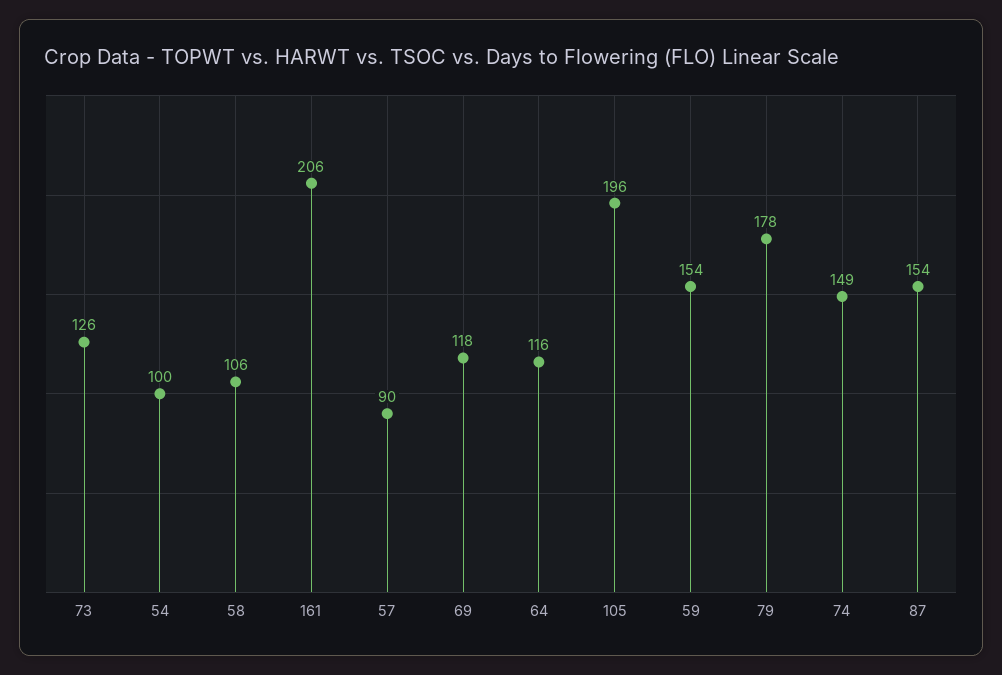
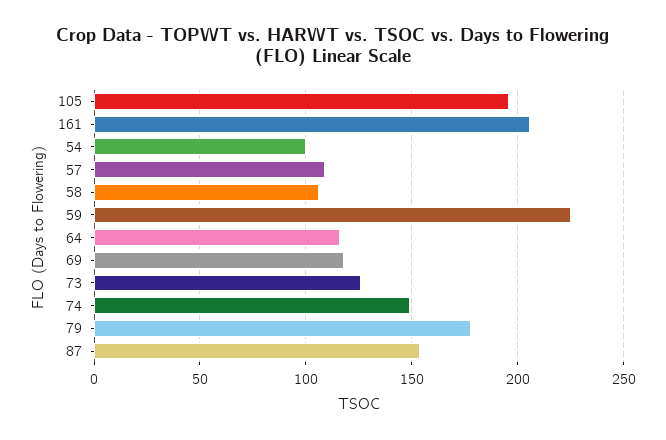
57: 90 -> 110
59: 154 -> 225

